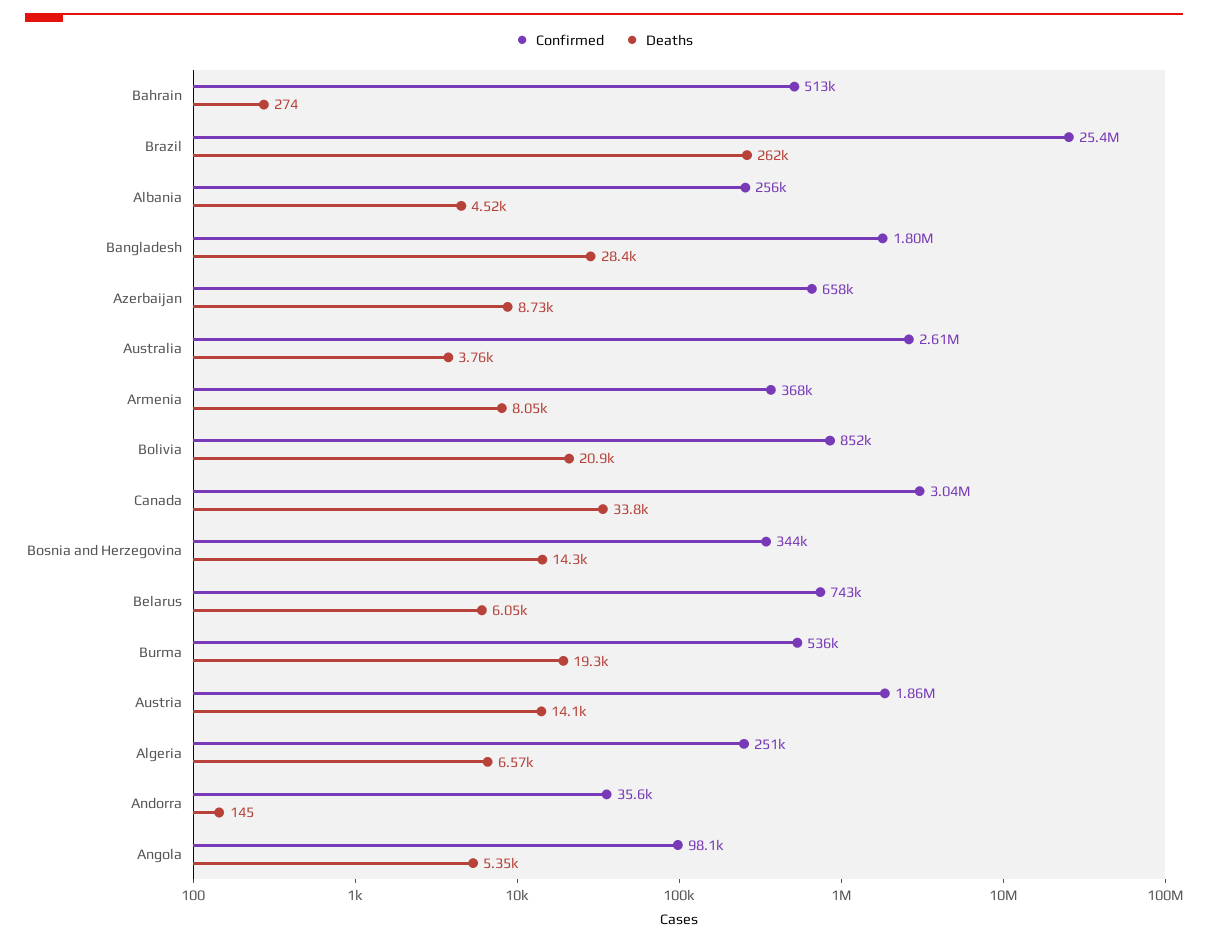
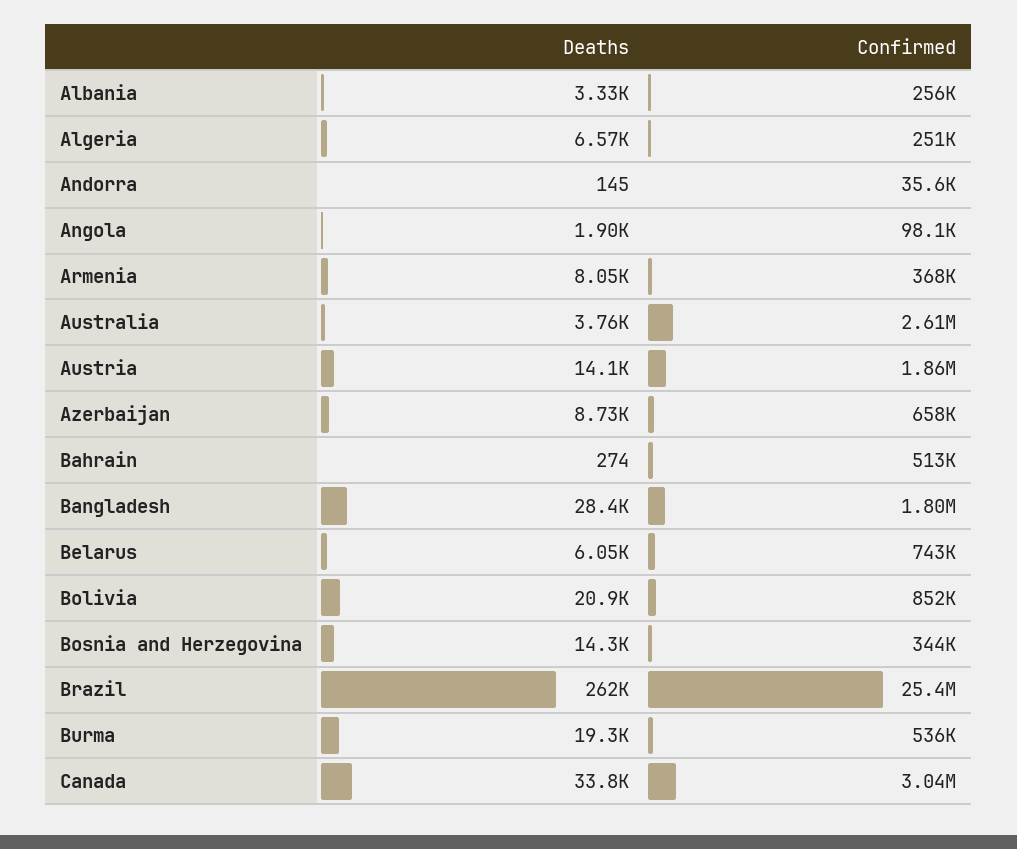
Deaths, Albania: 4520 -> 3330
Deaths, Angola: 5350 -> 1900

